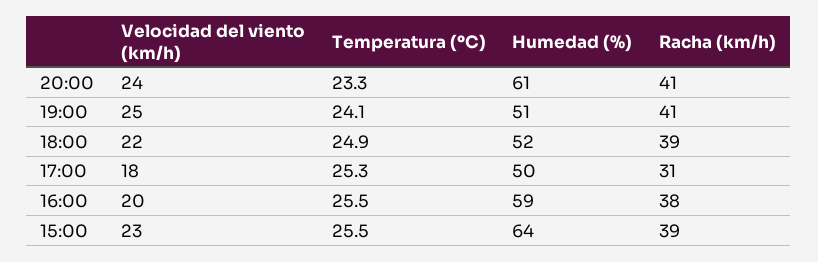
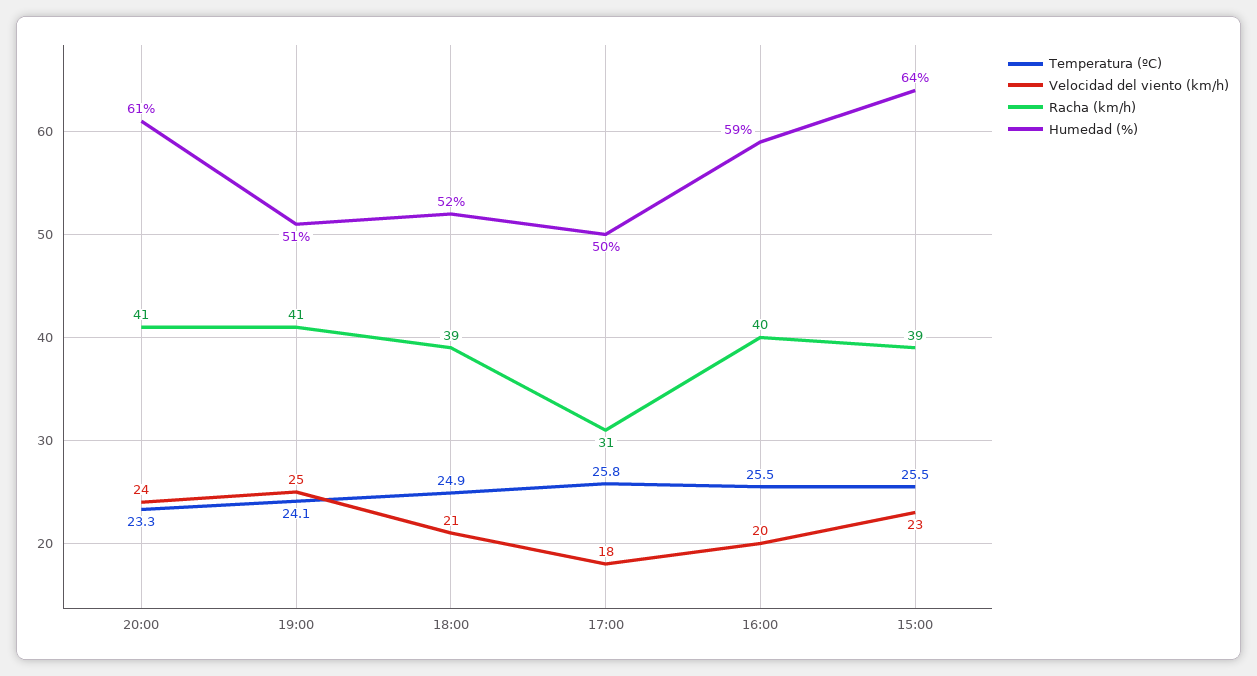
Velocidad del viento (km/h), 18:00: 22 -> 21
Temperatura (ºC), 17:00: 25.3 -> 25.8
Racha (km/h), 16:00: 38 -> 40

